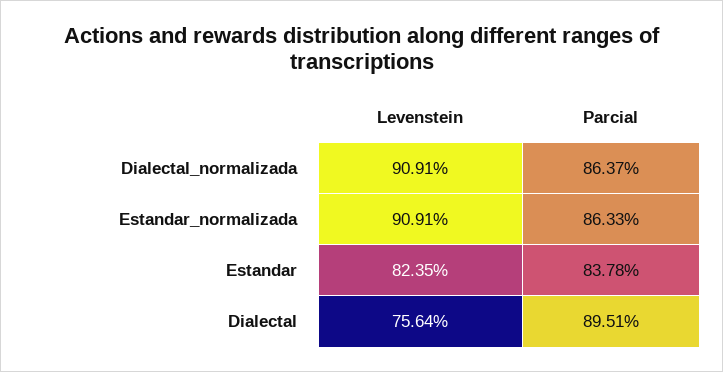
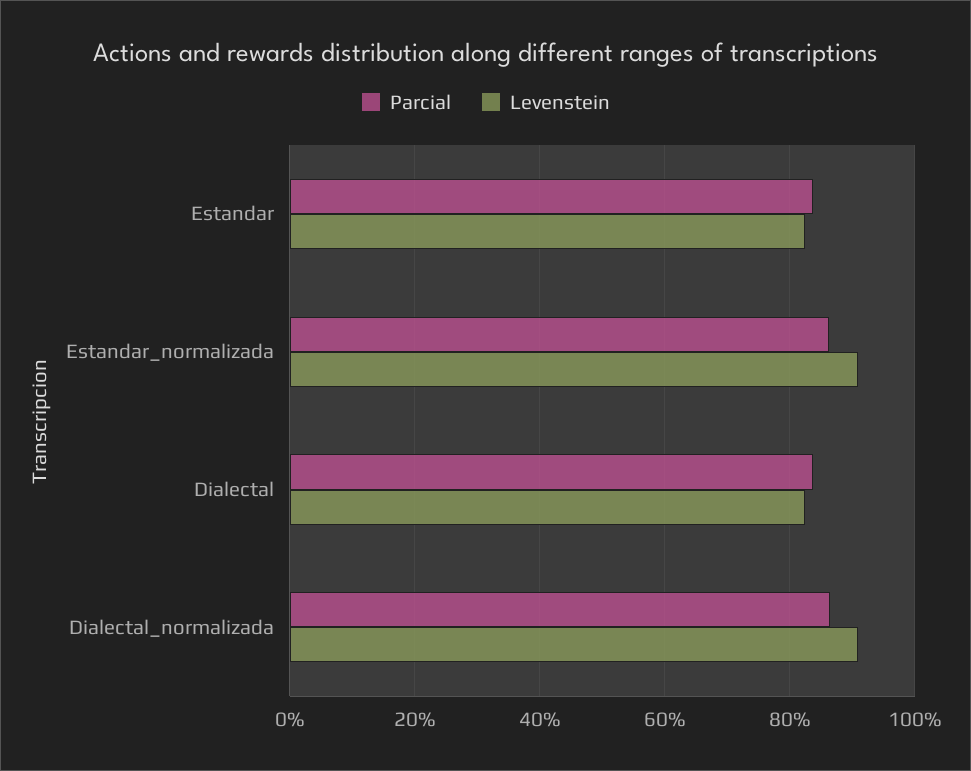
Levenstein, Dialectal: 75.64 -> 82
Parcial, Dialectal: 89.51 -> 84

